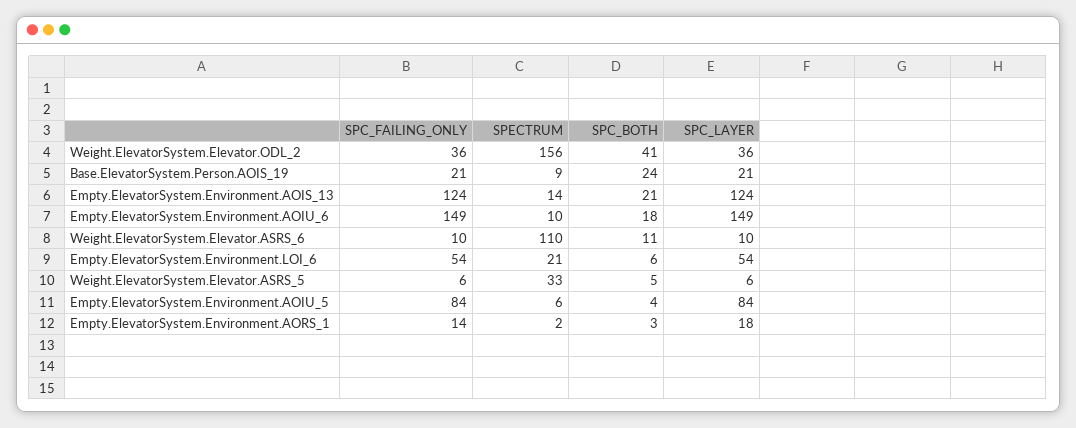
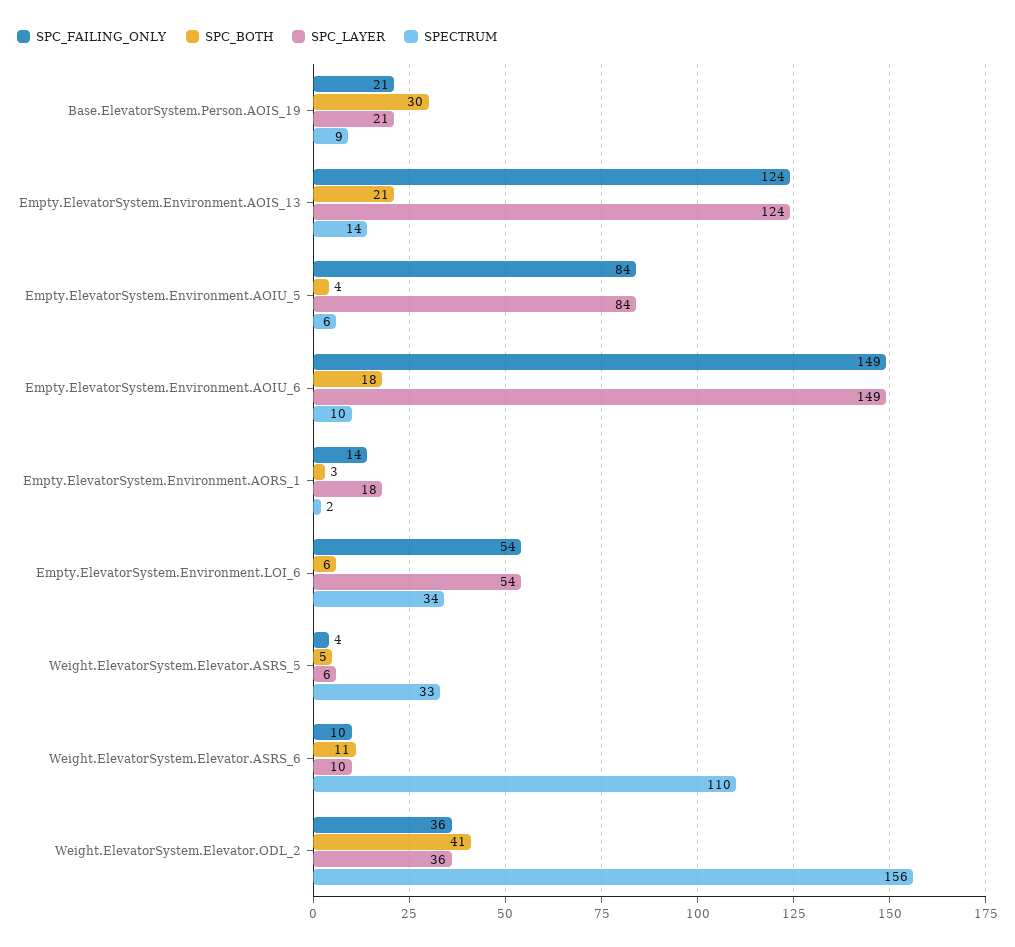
SPC_BOTH, Base.ElevatorSystem.Person.AOIS_19: 24 -> 30
SPECTRUM, Empty.ElevatorSystem.Environment.LOI_6: 21 -> 34
SPC_FAILING_ONLY, Weight.ElevatorSystem.Elevator.ASRS_5: 6 -> 4

